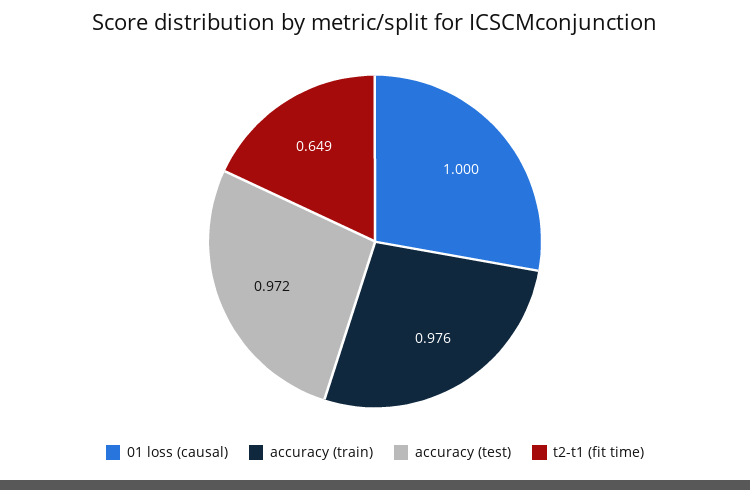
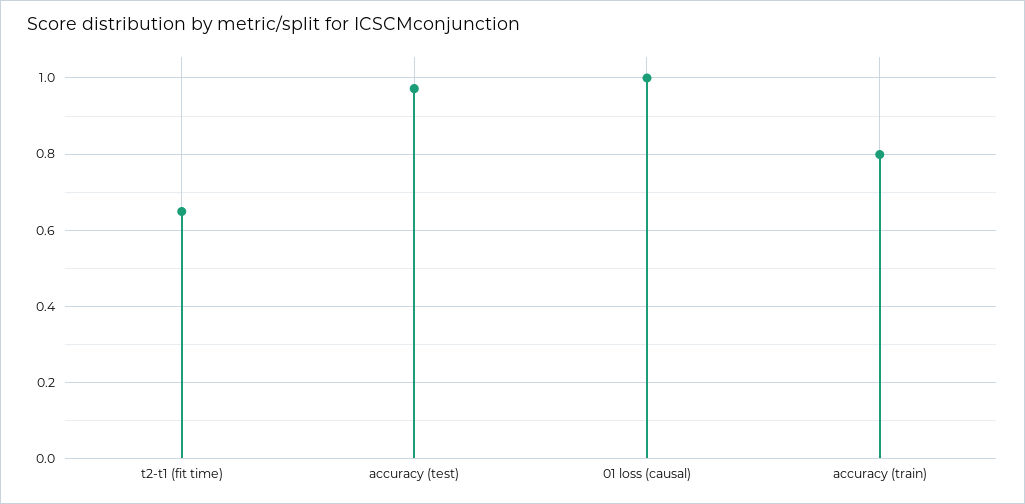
accuracy (train): 0.976 -> 0.8

